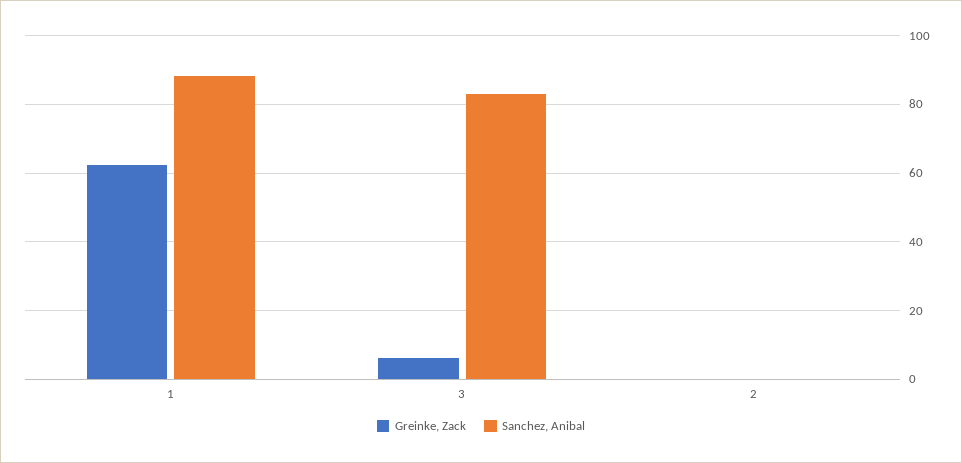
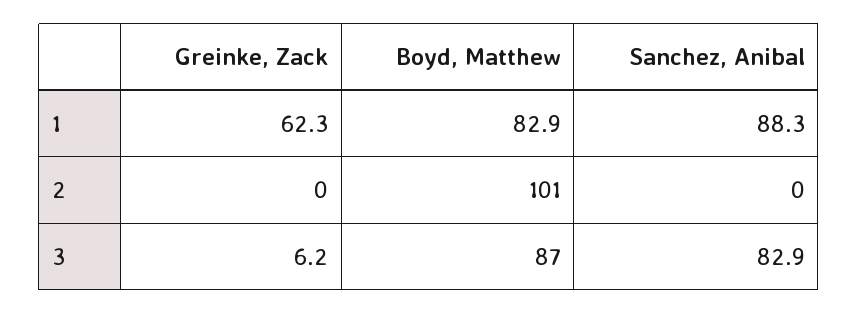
Boyd, Matthew, 1: none -> 82.9
Boyd, Matthew, 2: none -> 101
Boyd, Matthew, 3: none -> 87

